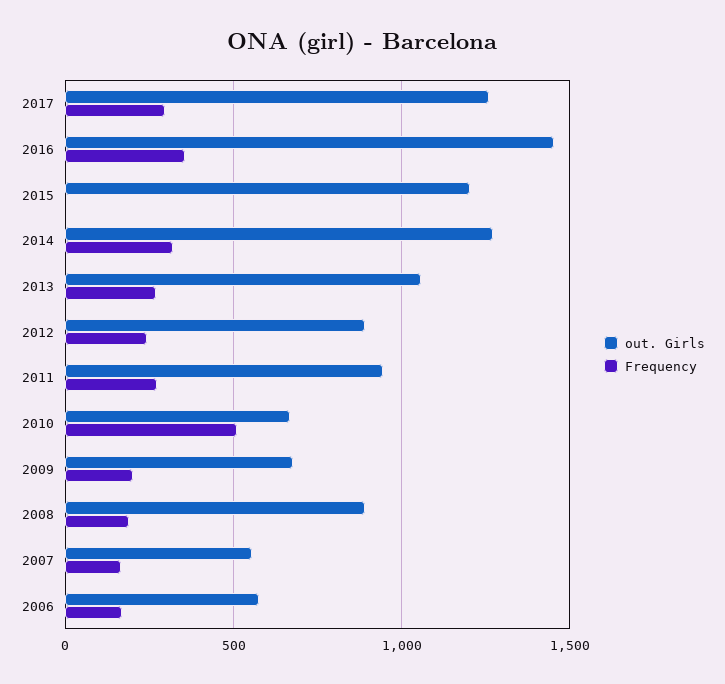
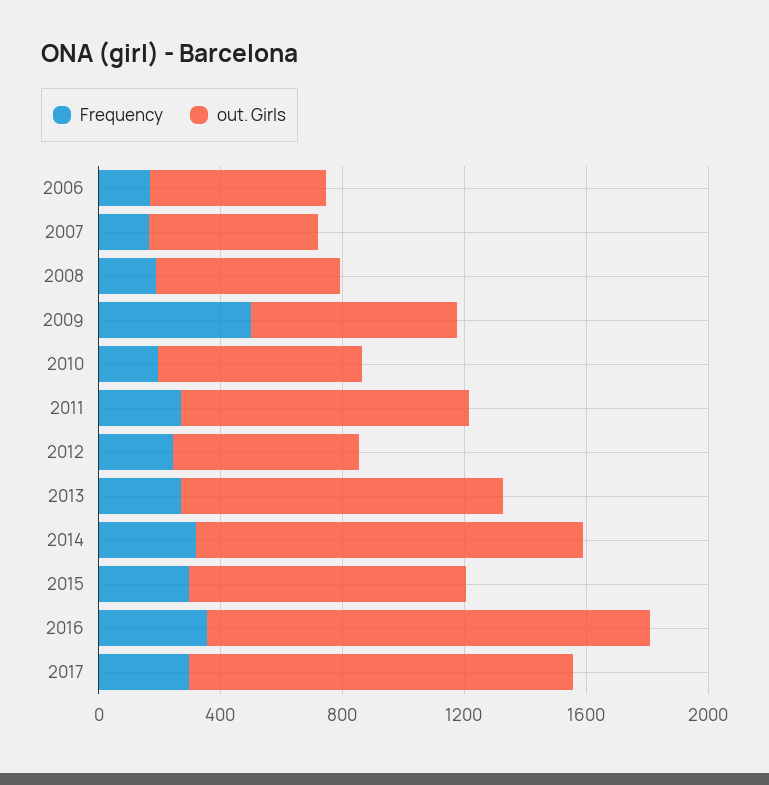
out. Girls, 2015: 1200 -> 900
Frequency, 2015: 0 -> 300
out. Girls, 2012: 900 -> 600
Frequency, 2010: 500 -> 200
Frequency, 2009: 200 -> 500
out. Girls, 2008: 900 -> 600

